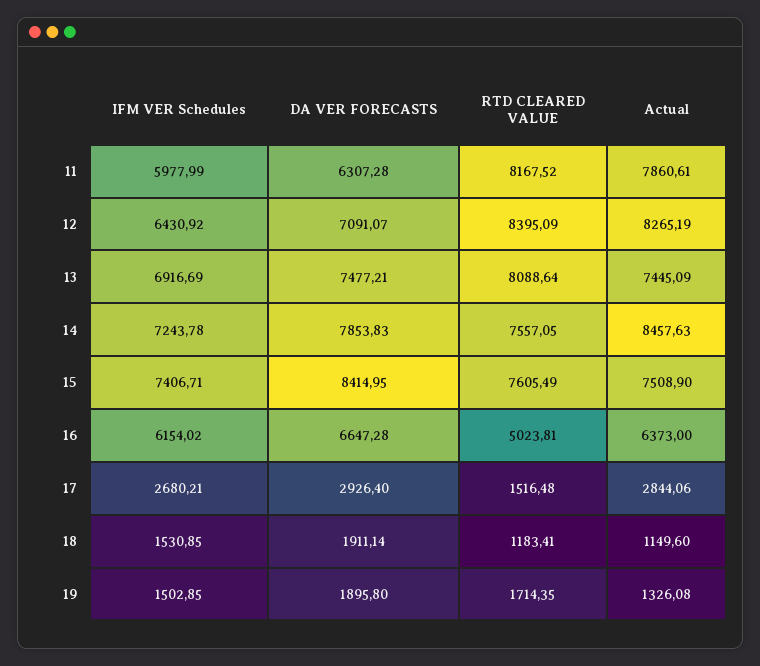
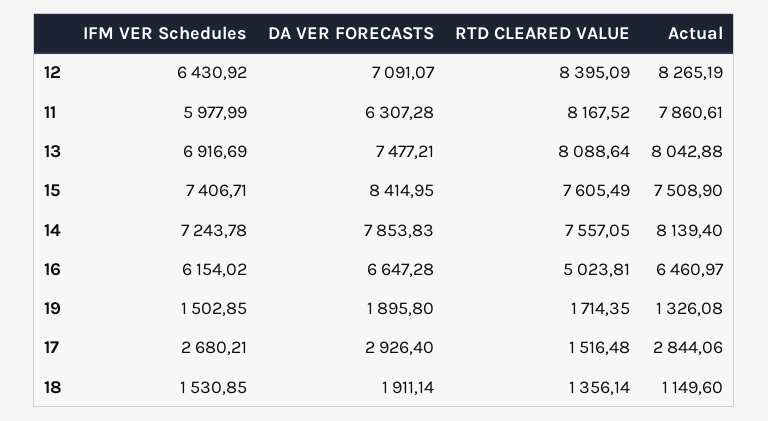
Actual, 13: 7445.09 -> 8042.88
Actual, 14: 8457.63 -> 8139.4
Actual, 16: 6373 -> 6460.97
RTD CLEARED VALUE, 18: 1183.41 -> 1356.14

